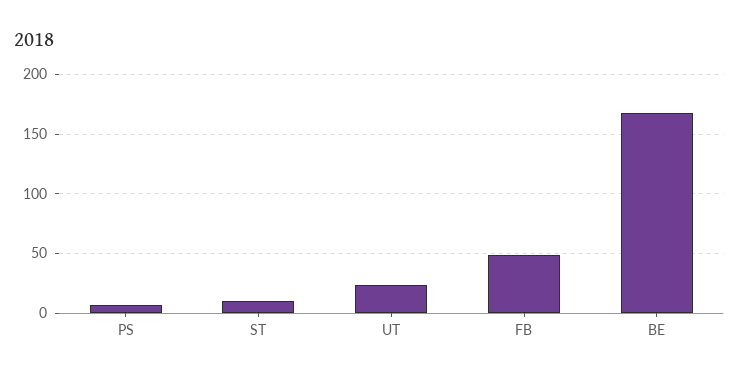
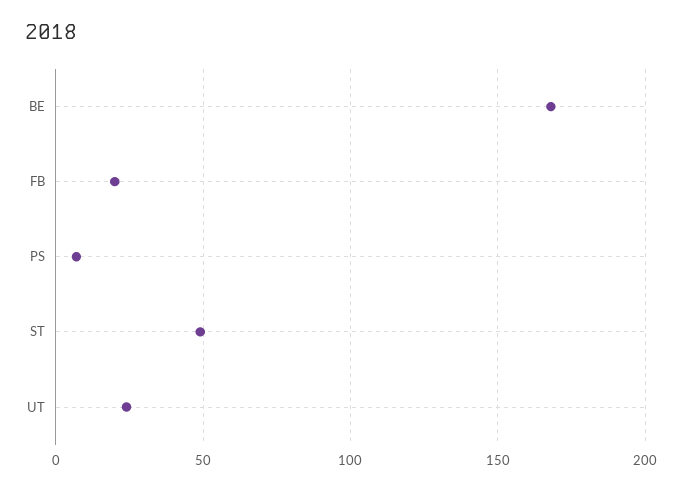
ST: 10 -> 50
FB: 50 -> 20

